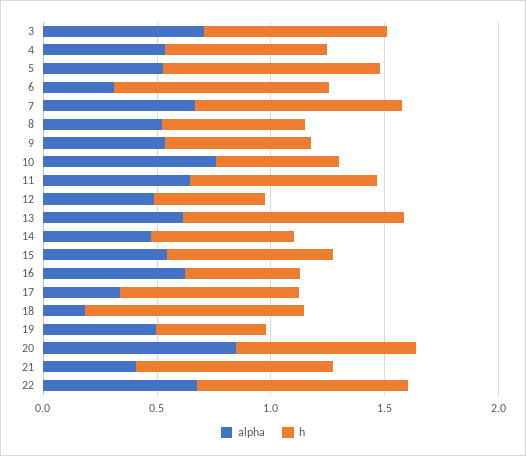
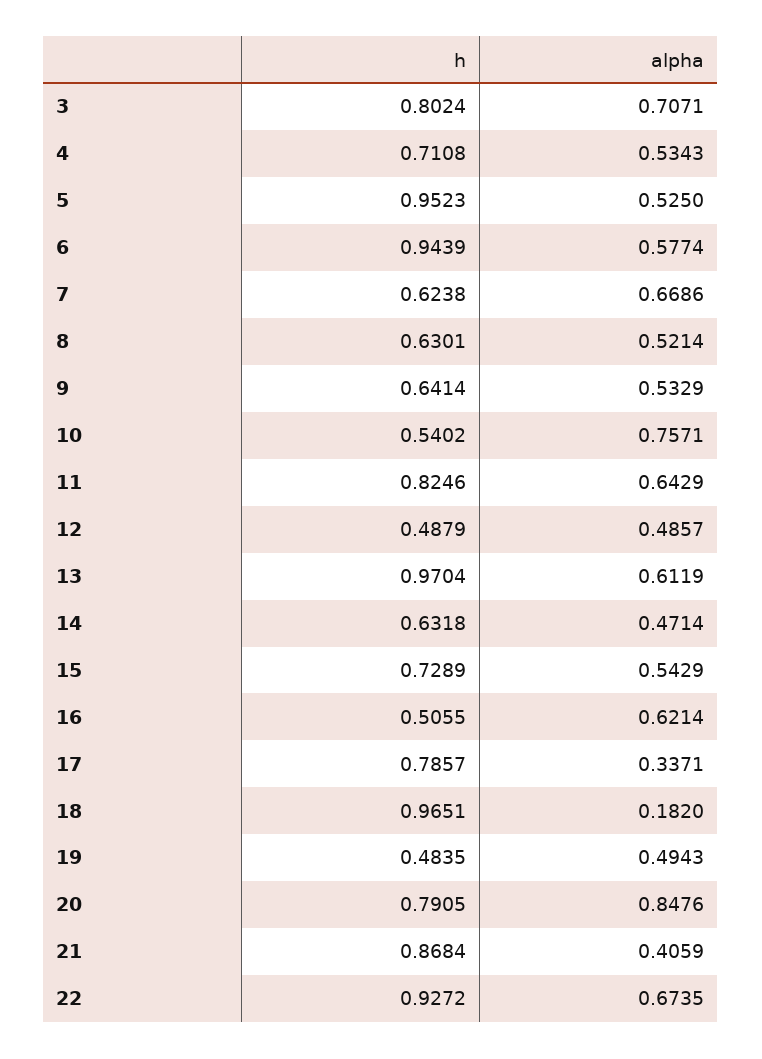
alpha, 6: 0.3 -> 0.5774
h, 7: 0.9 -> 0.6238

